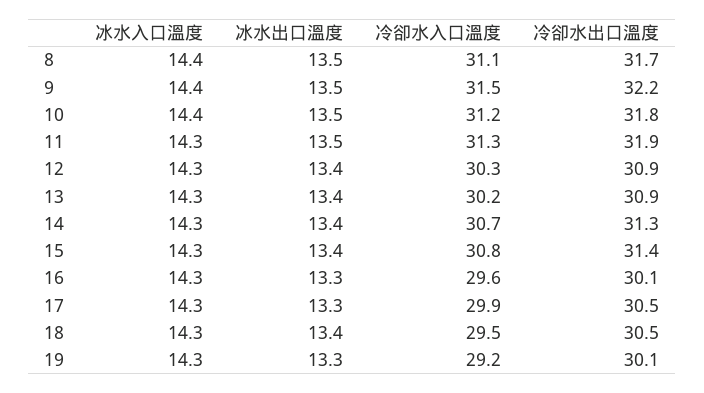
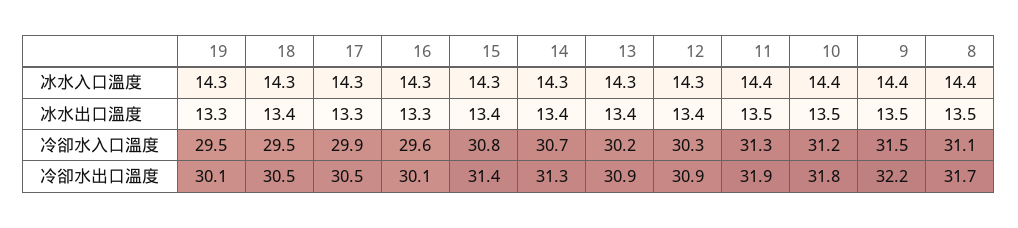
冰水入口溫度, 11: 14.3 -> 14.4
冷卻水入口溫度, 19: 29.2 -> 29.5

